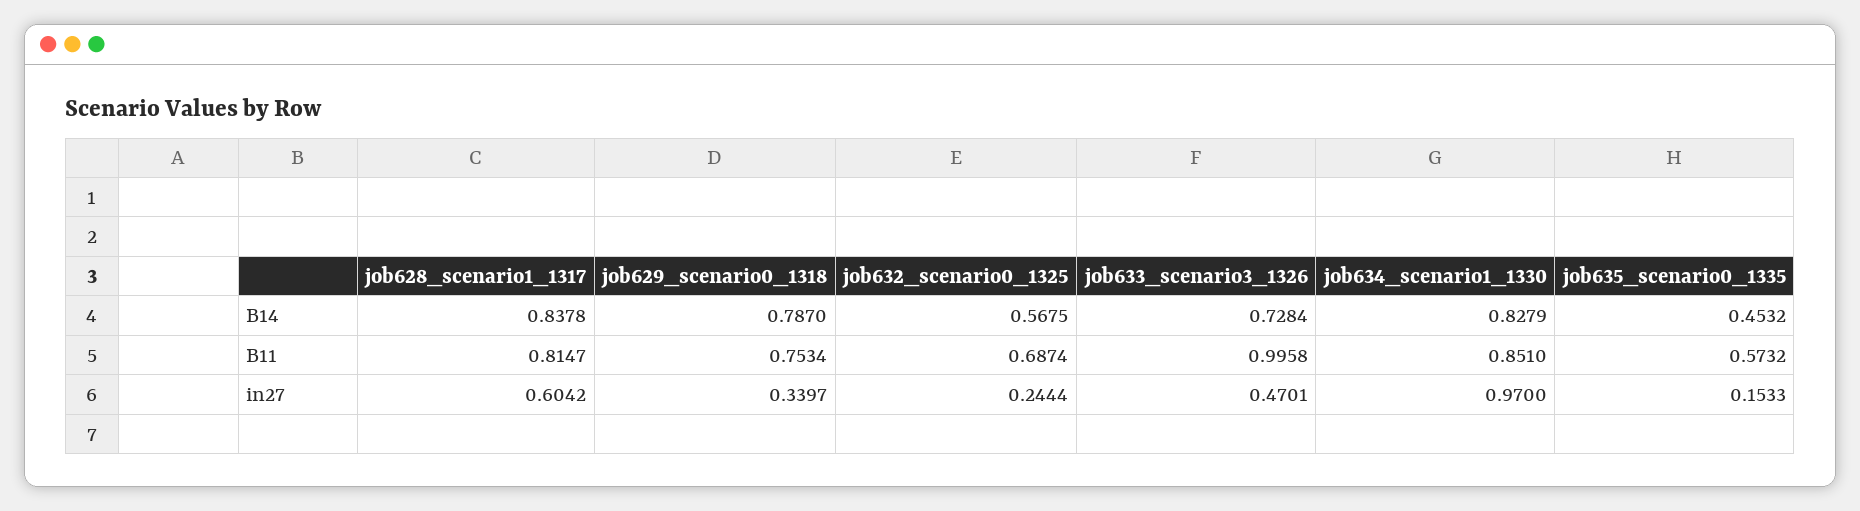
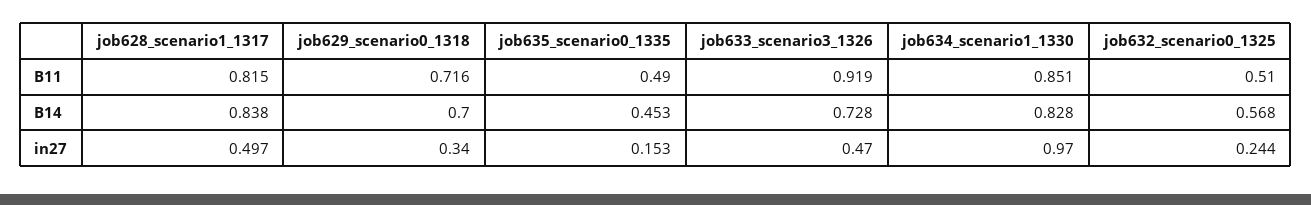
job629_scenario0_1318, B14: 0.787 -> 0.7
job629_scenario0_1318, B11: 0.7534 -> 0.716
job632_scenario0_1325, B11: 0.6874 -> 0.51
job633_scenario3_1326, B11: 0.9958 -> 0.919
job635_scenario0_1335, B11: 0.5732 -> 0.49
job628_scenario1_1317, in27: 0.6042 -> 0.497

